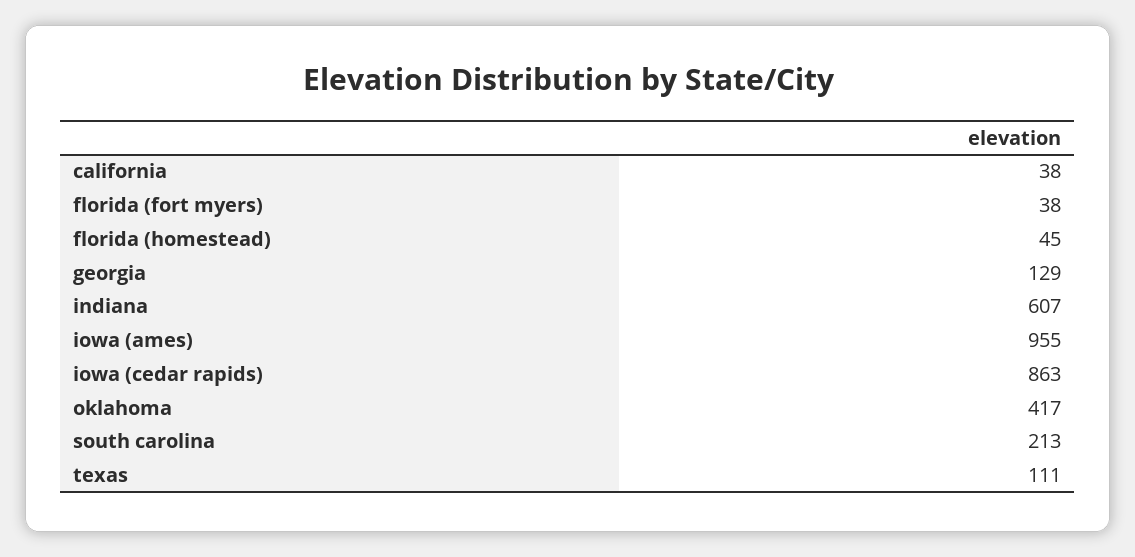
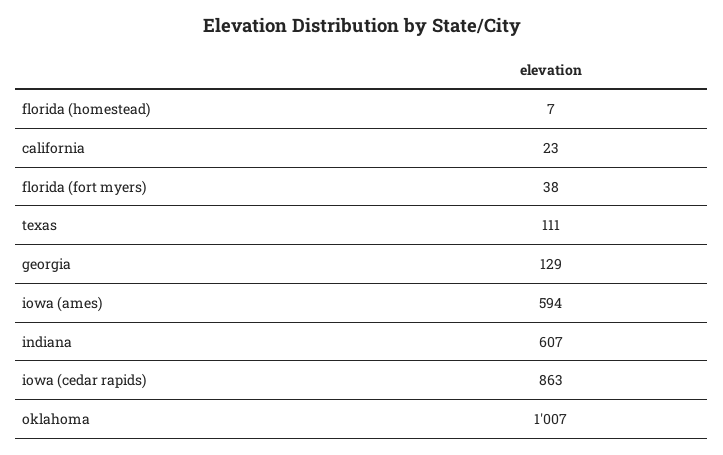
california: 38 -> 23
florida (homestead): 45 -> 7
iowa (ames): 955 -> 594
oklahoma: 417 -> 1007
south carolina: 213 -> none

